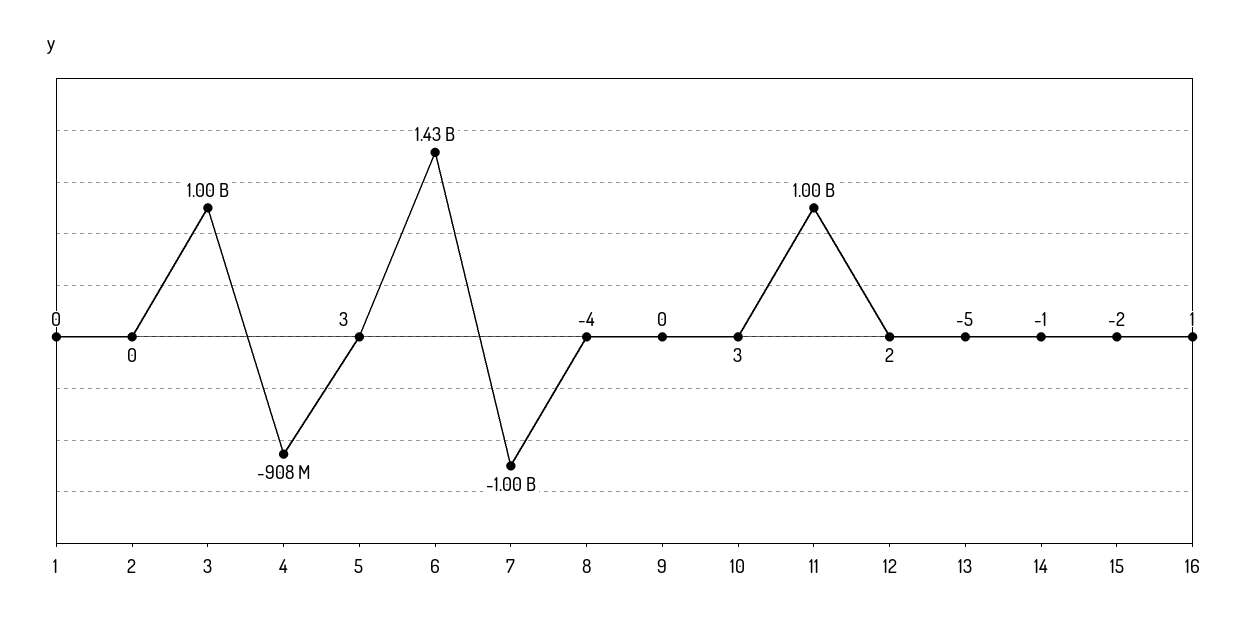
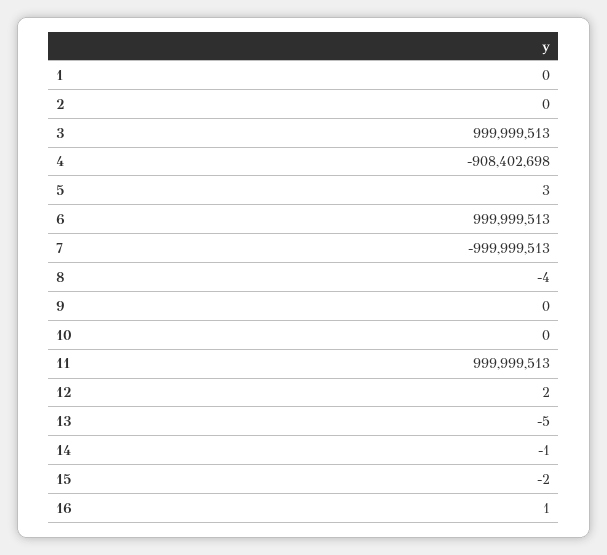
6: 1430000000 -> 999999513
10: 3 -> 0

